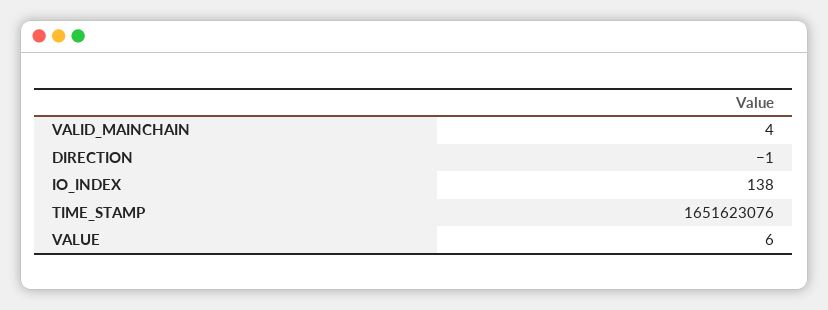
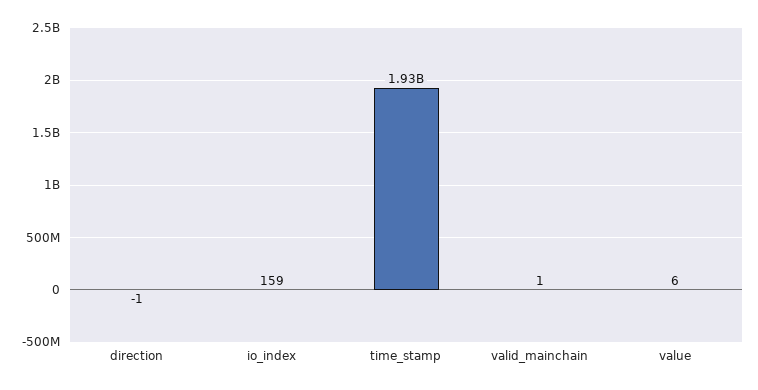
VALID_MAINCHAIN: 4 -> 1
IO_INDEX: 138 -> 159
TIME_STAMP: 1651623076 -> 1930000000

